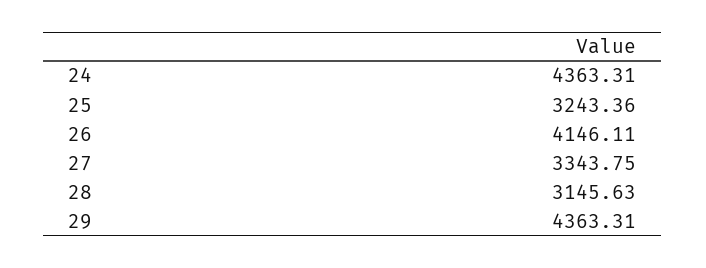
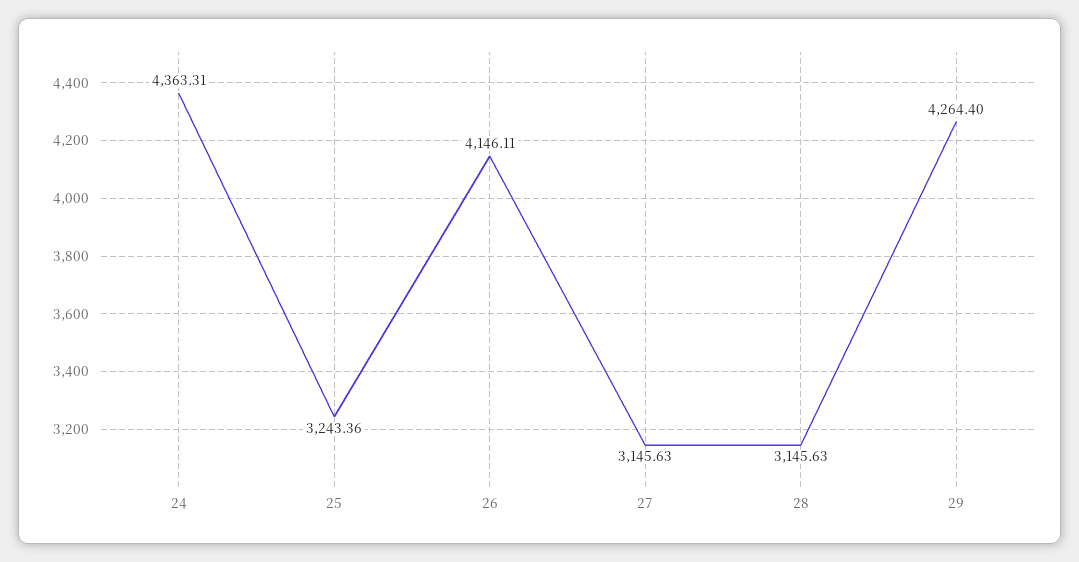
27: 3343.75 -> 3145.63
29: 4363.31 -> 4264.4

